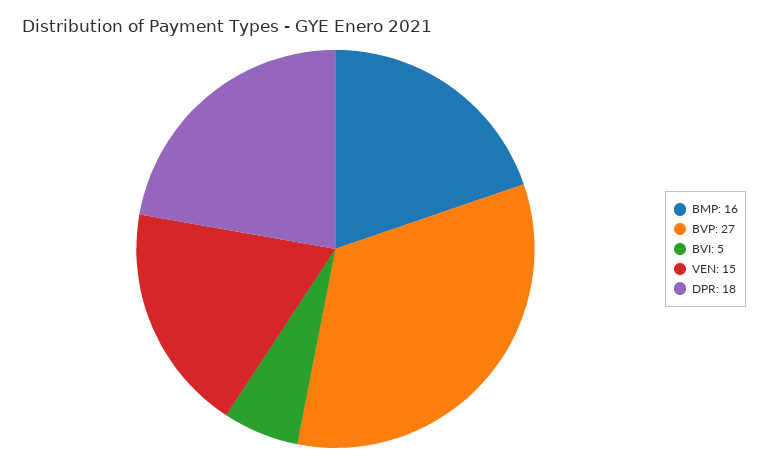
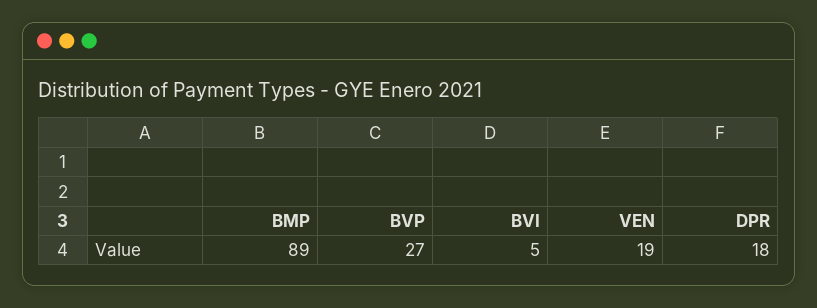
BMP: 16 -> 89
VEN: 15 -> 19

